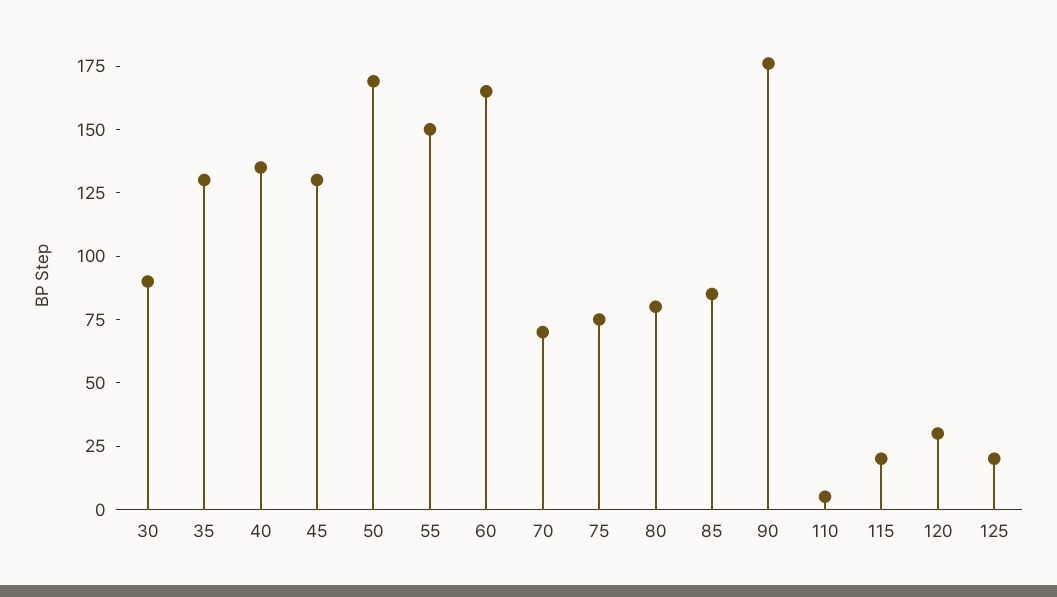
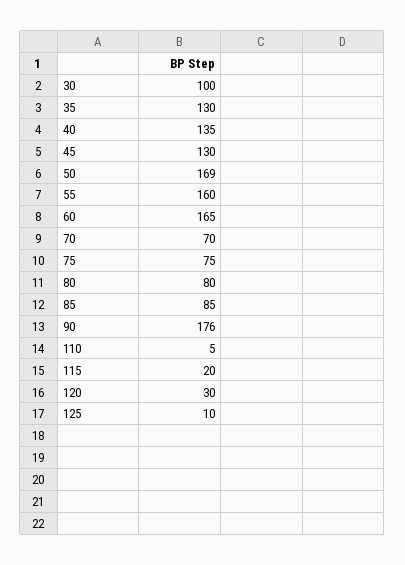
30: 90 -> 100
55: 150 -> 160
125: 20 -> 10

